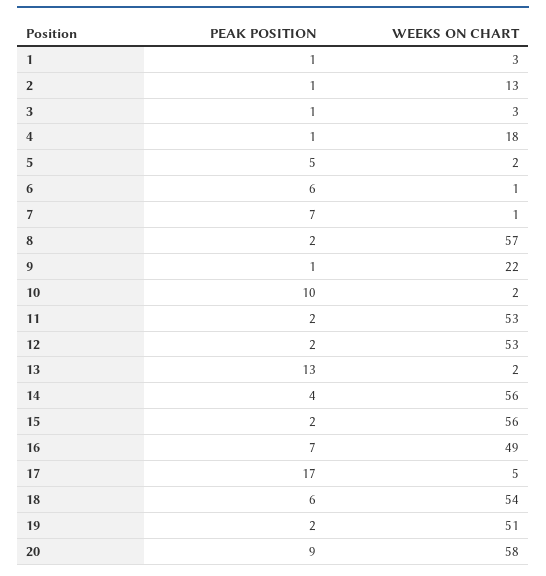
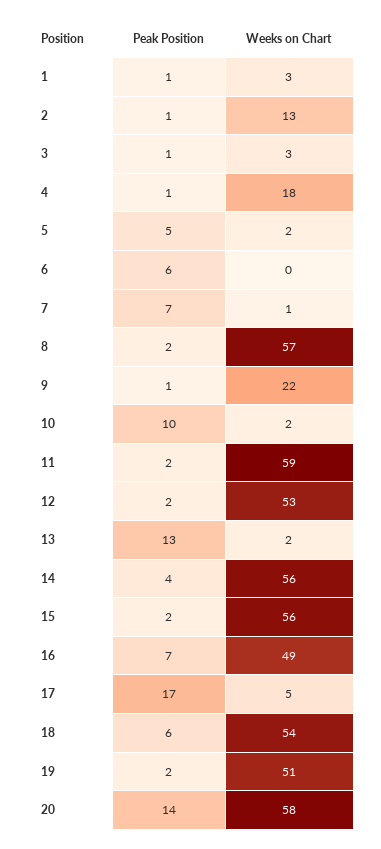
WEEKS ON CHART, 6: 1 -> 0
WEEKS ON CHART, 11: 53 -> 59
PEAK POSITION, 20: 9 -> 14

